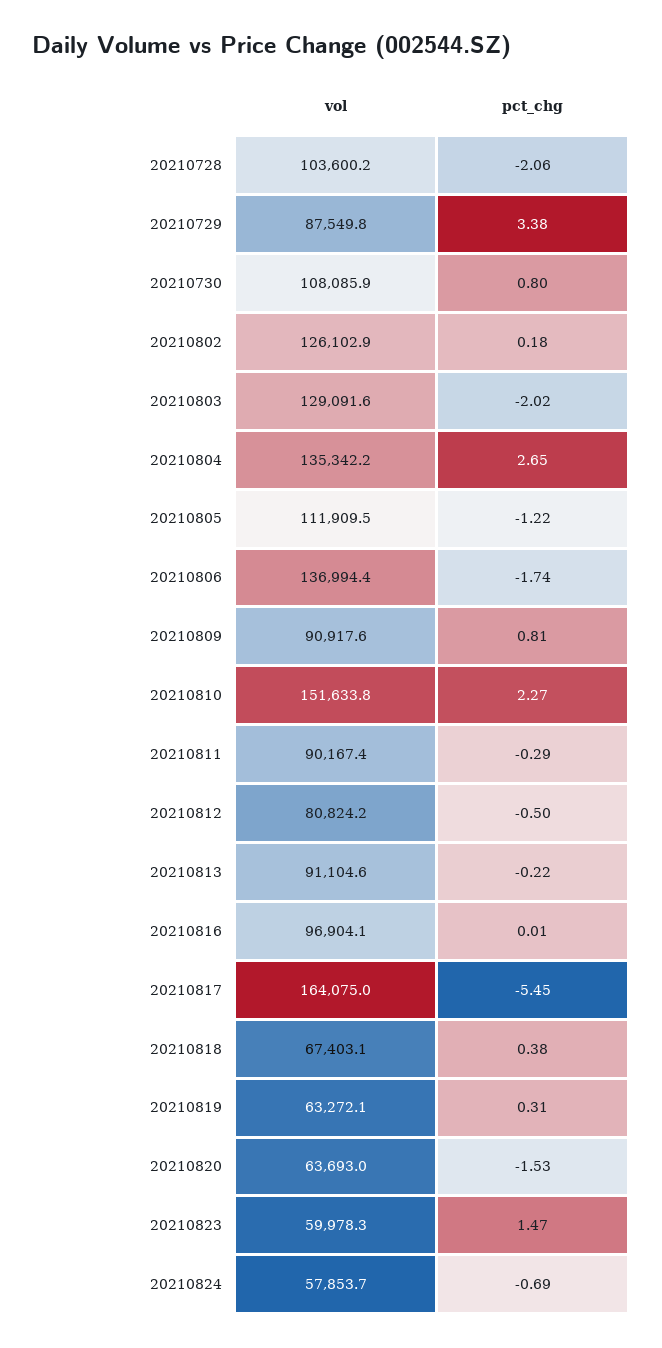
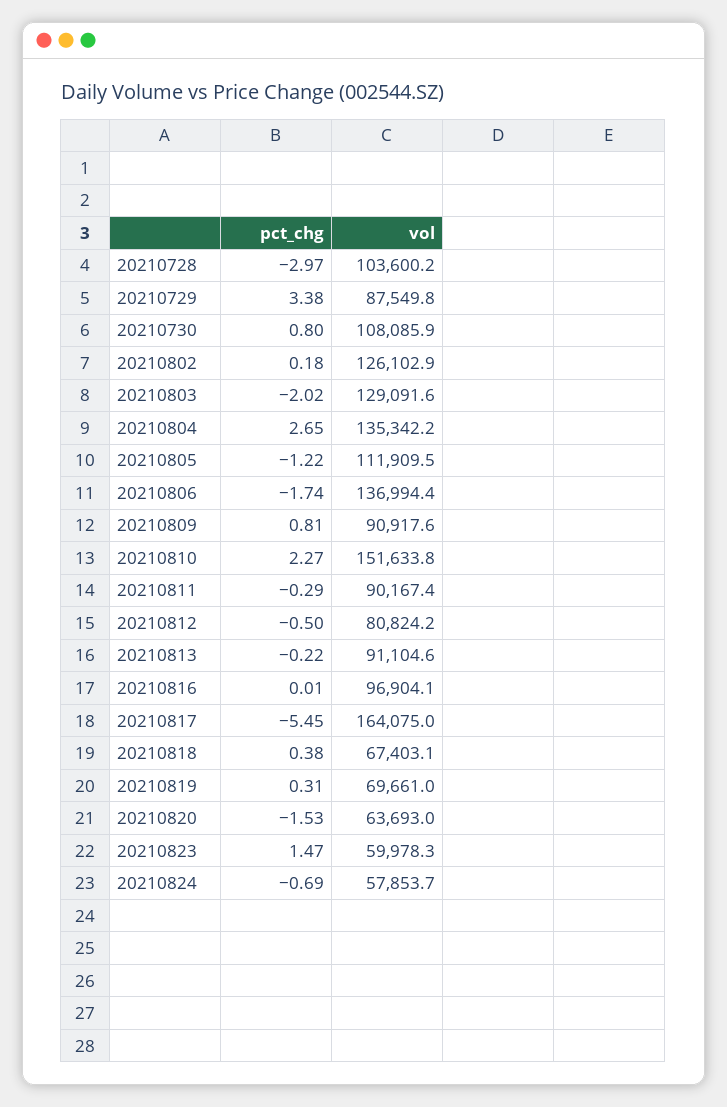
pct_chg, 20210728: -2.06 -> -2.97
vol, 20210819: 63272.1 -> 69661

